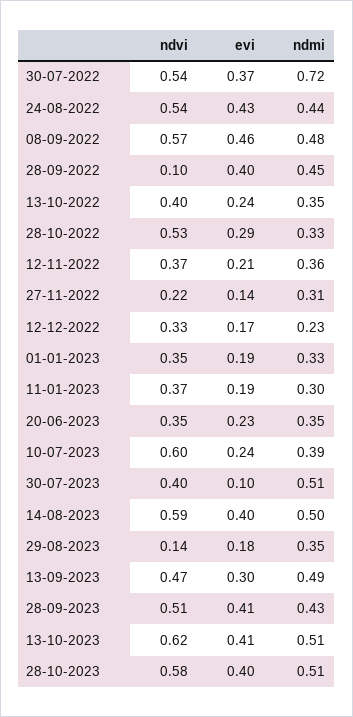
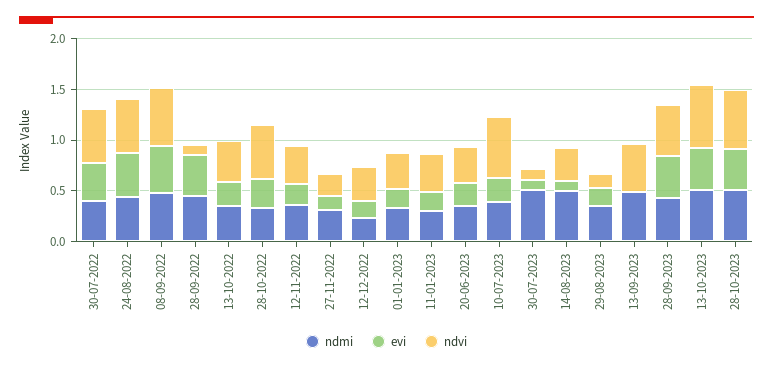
ndmi, 30-07-2022: 0.72 -> 0.4
ndvi, 30-07-2023: 0.4 -> 0.1
ndvi, 14-08-2023: 0.59 -> 0.3
evi, 14-08-2023: 0.4 -> 0.1
evi, 13-09-2023: 0.3 -> 0

